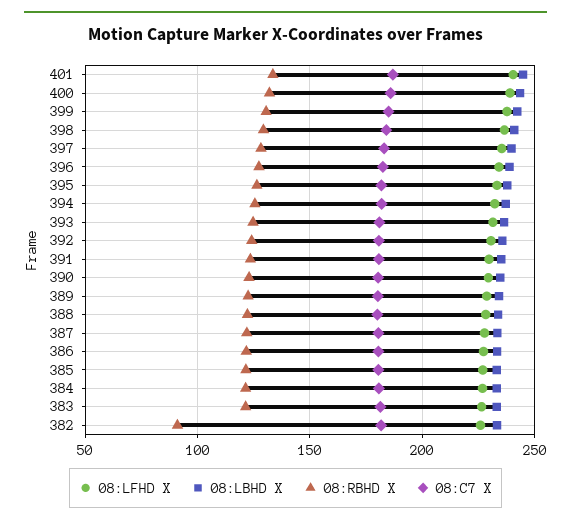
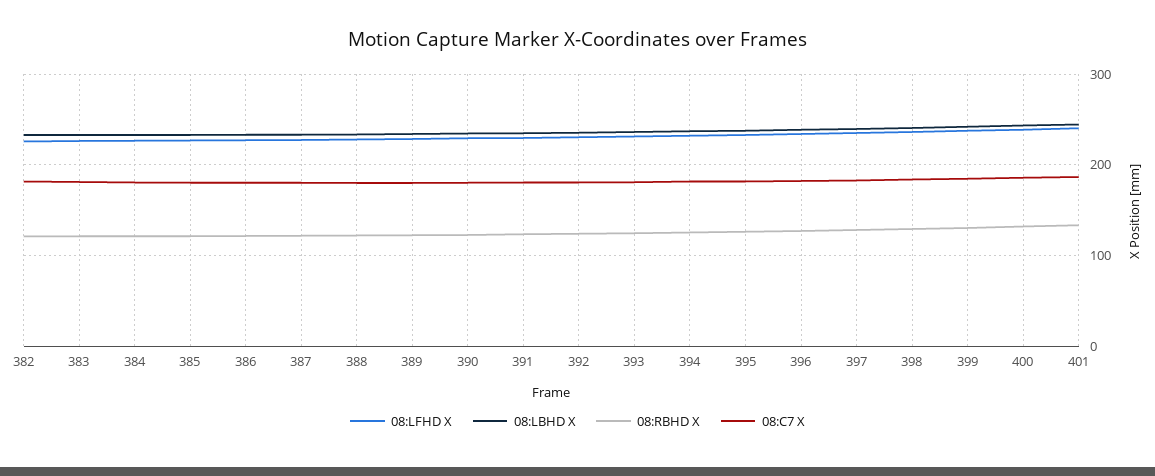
08:RBHD X, 382: 90 -> 120

